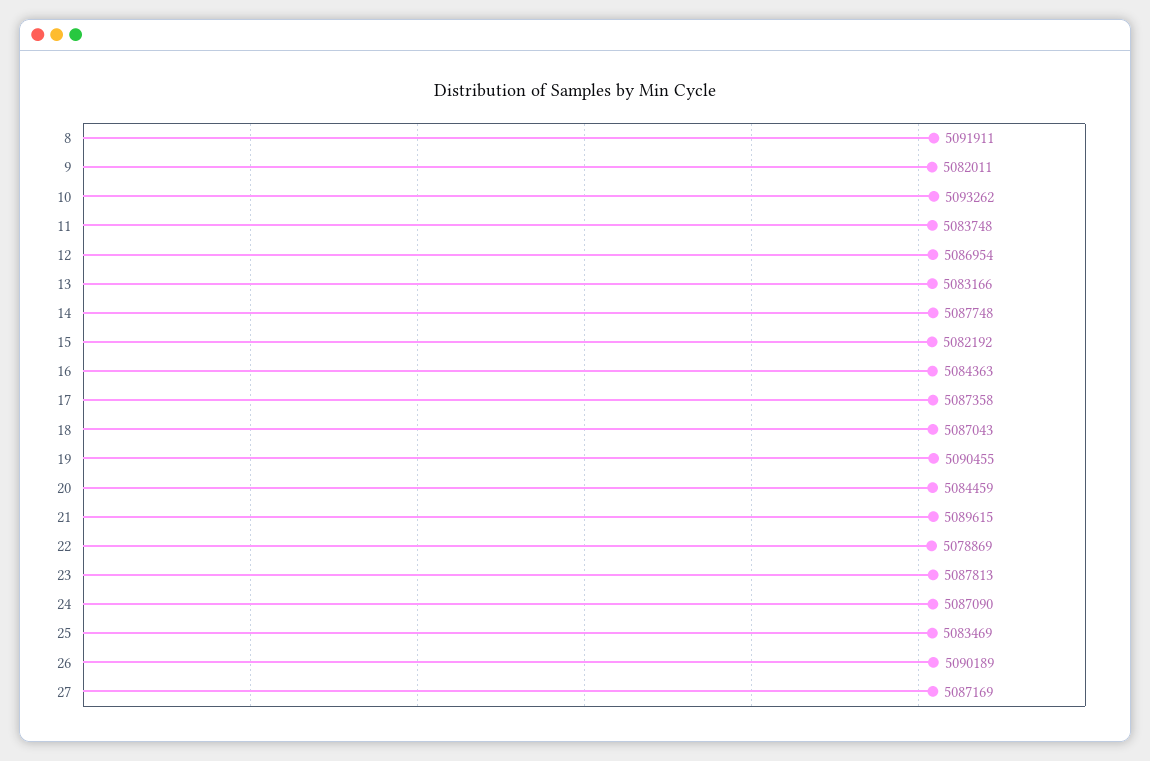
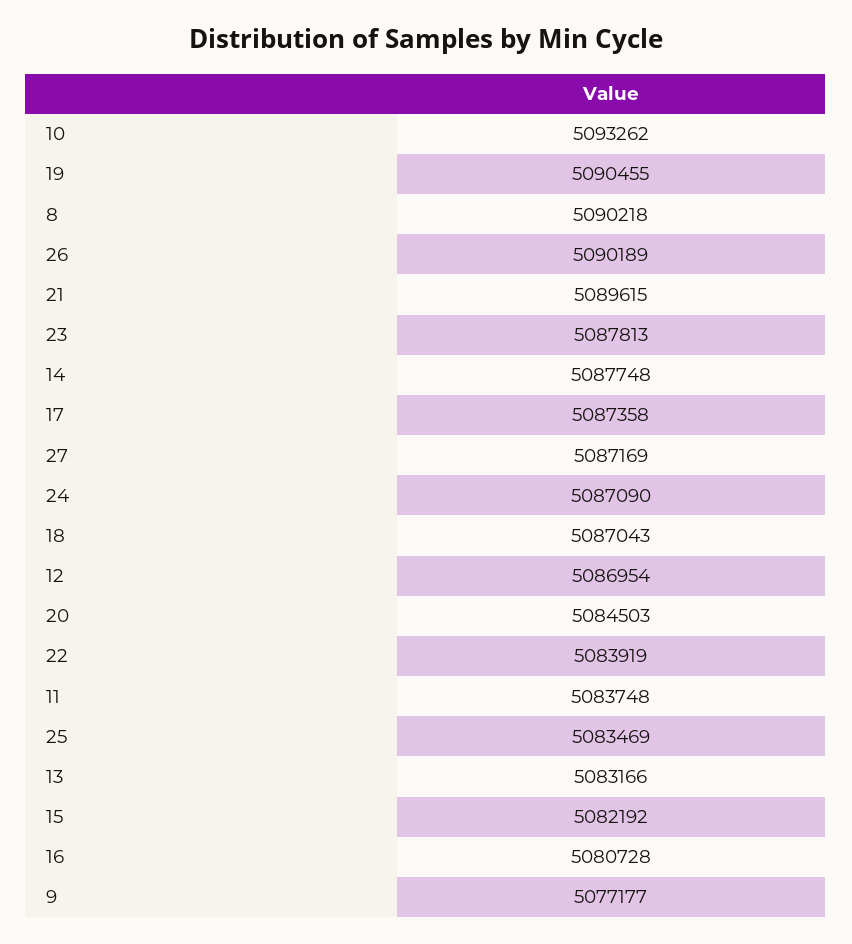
8: 5091911 -> 5090218
9: 5082011 -> 5077177
16: 5084363 -> 5080728
20: 5084459 -> 5084503
22: 5078869 -> 5083919

